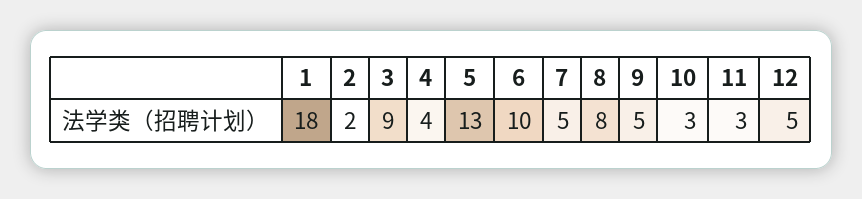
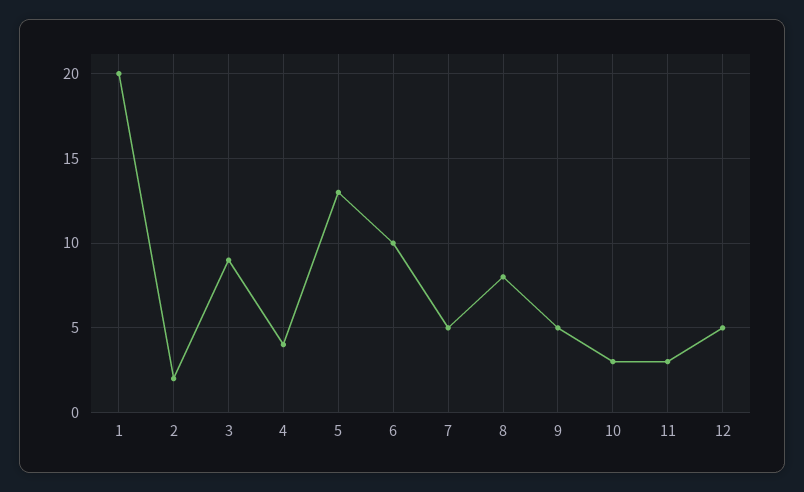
1: 18 -> 20

